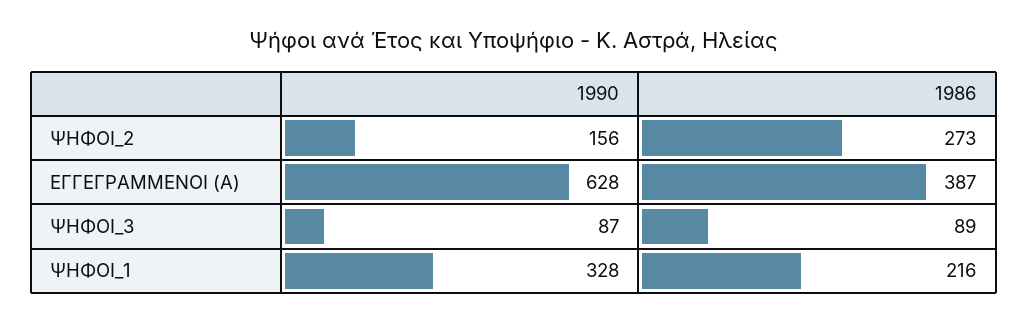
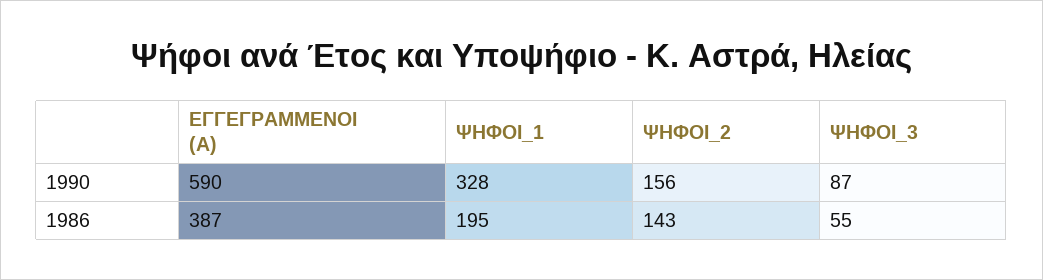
1986, ΨΗΦΟΙ_2: 273 -> 143
1990, ΕΓΓΕΓΡΑΜΜΕΝΟΙ (Α): 628 -> 590
1986, ΨΗΦΟΙ_3: 89 -> 55
1986, ΨΗΦΟΙ_1: 216 -> 195

